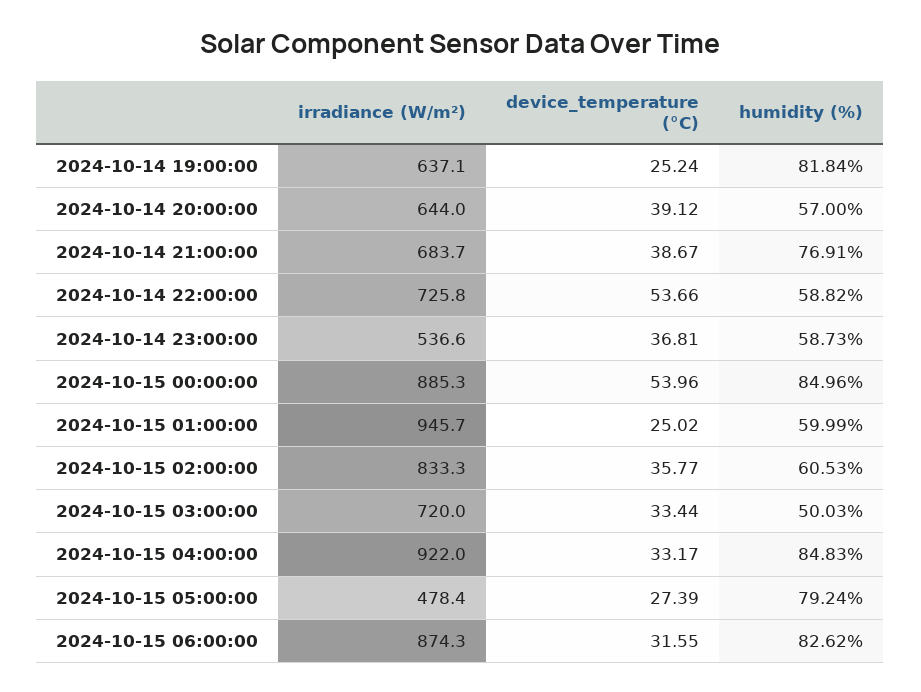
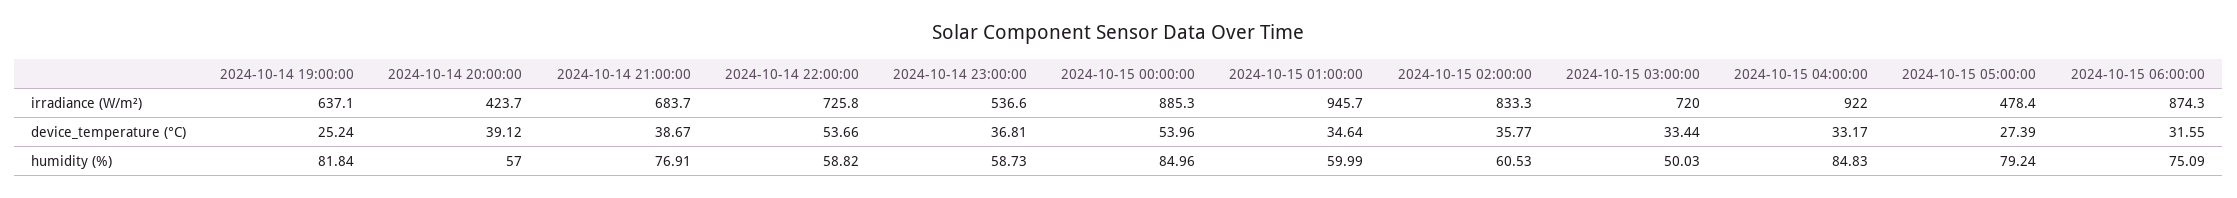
irradiance (W/m²), 2024-10-14 20:00:00: 644 -> 423.7
device_temperature (°C), 2024-10-15 01:00:00: 25.02 -> 34.64
humidity (%), 2024-10-15 06:00:00: 82.62 -> 75.09

